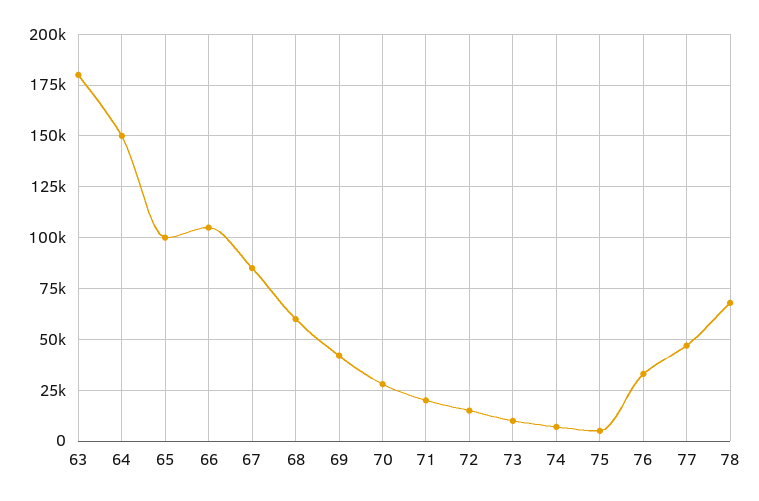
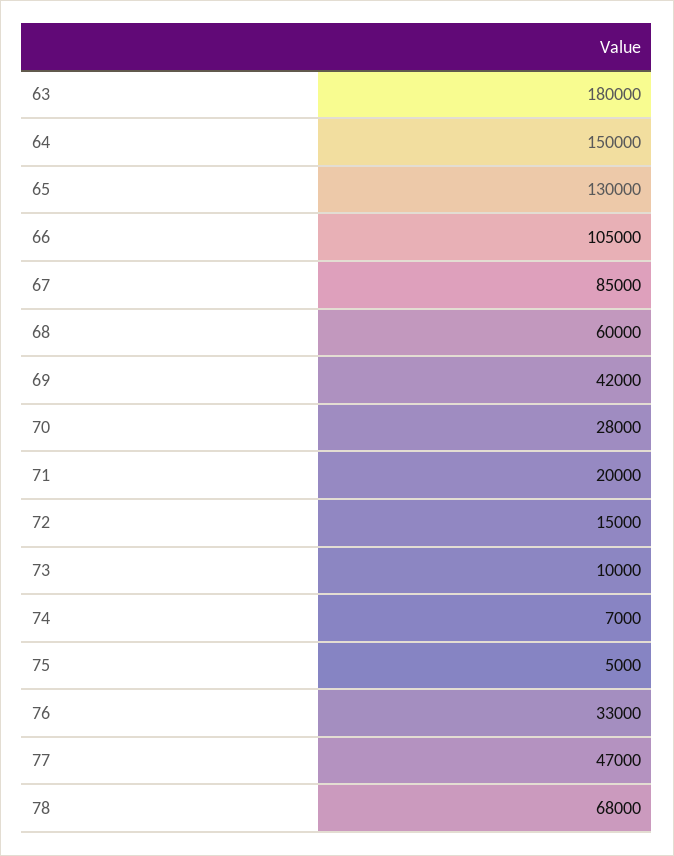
65: 100000 -> 130000

